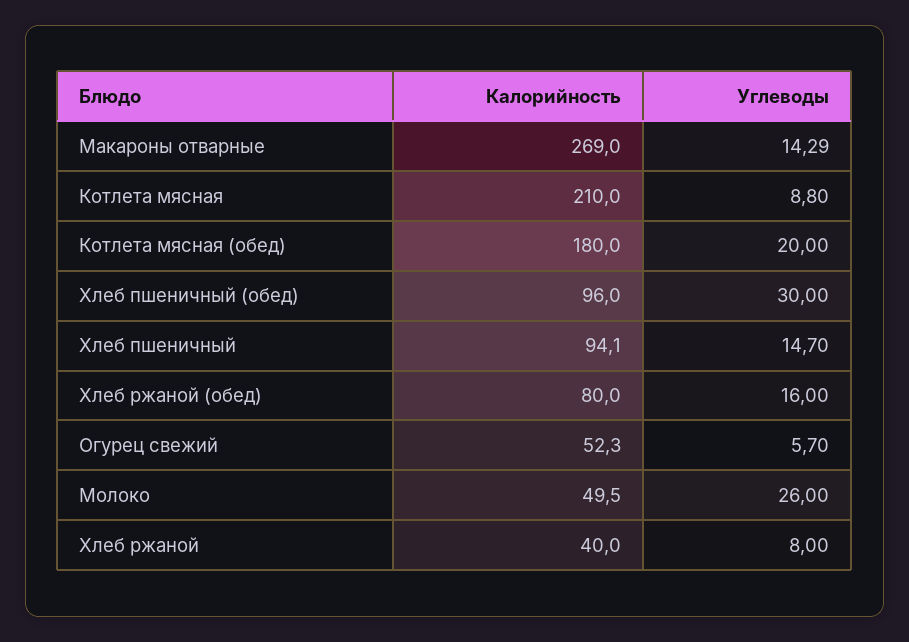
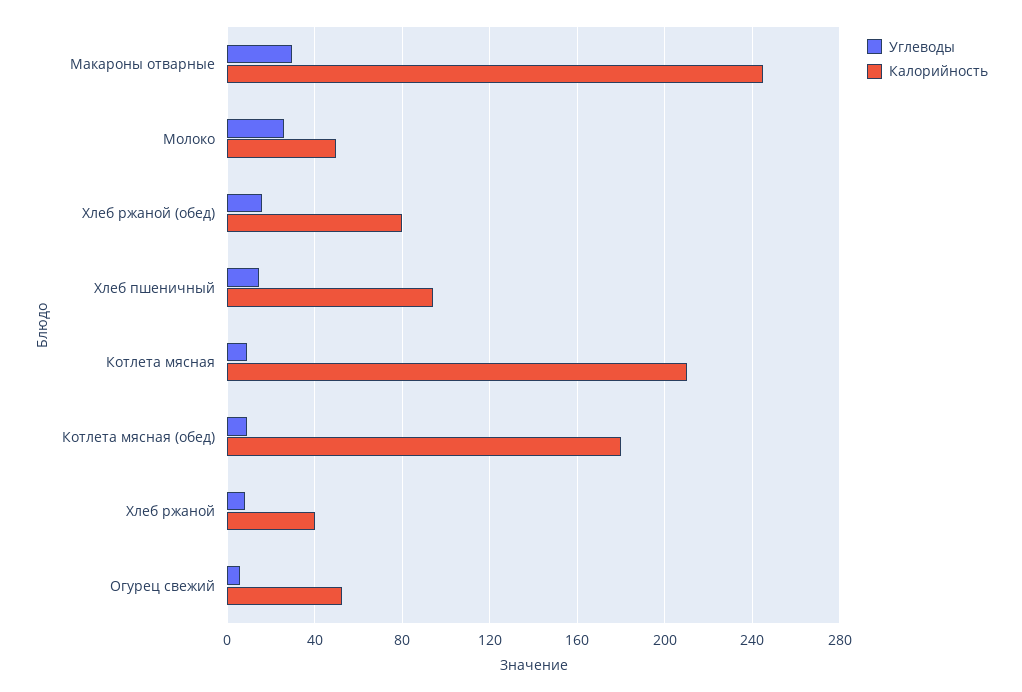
Калорийность, Макароны отварные: 269 -> 245
Углеводы, Макароны отварные: 14.29 -> 30
Углеводы, Котлета мясная (обед): 20 -> 10
Калорийность, Хлеб пшеничный (обед): 96 -> none
Углеводы, Хлеб пшеничный (обед): 30 -> none

